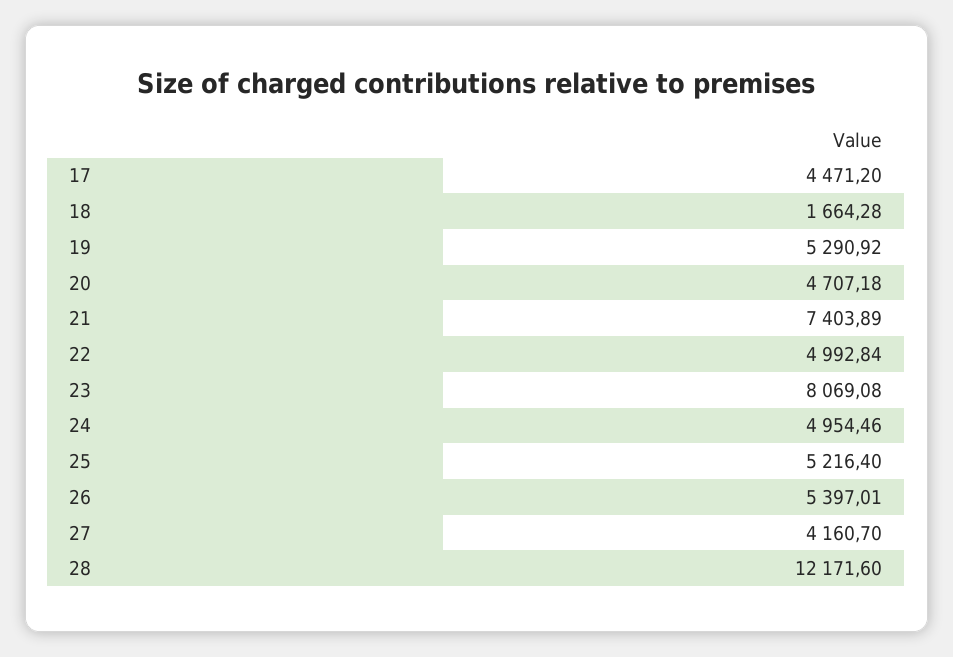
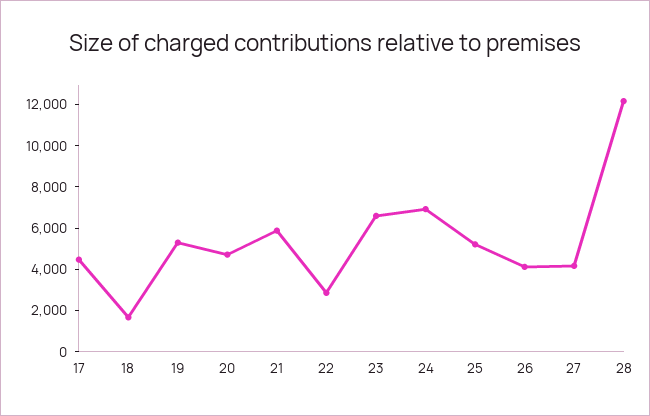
21: 7403.89 -> 6000
22: 4992.84 -> 3000
23: 8069.08 -> 6500
24: 4954.46 -> 7000
26: 5397.01 -> 4000

